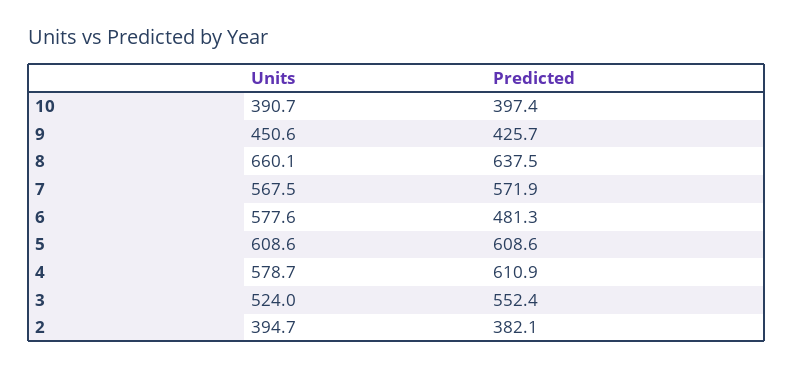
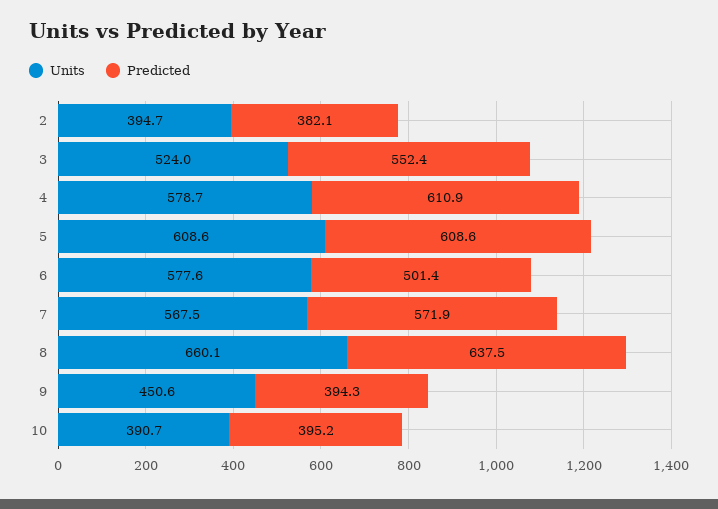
Predicted, 10: 397.4 -> 395.2
Predicted, 9: 425.7 -> 394.3
Predicted, 6: 481.3 -> 501.4

